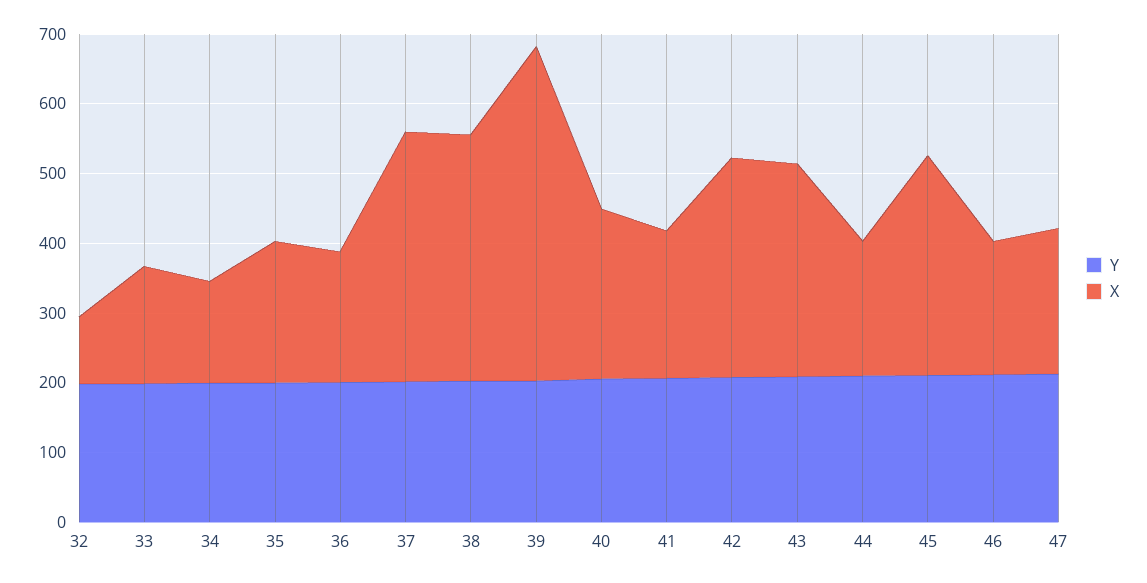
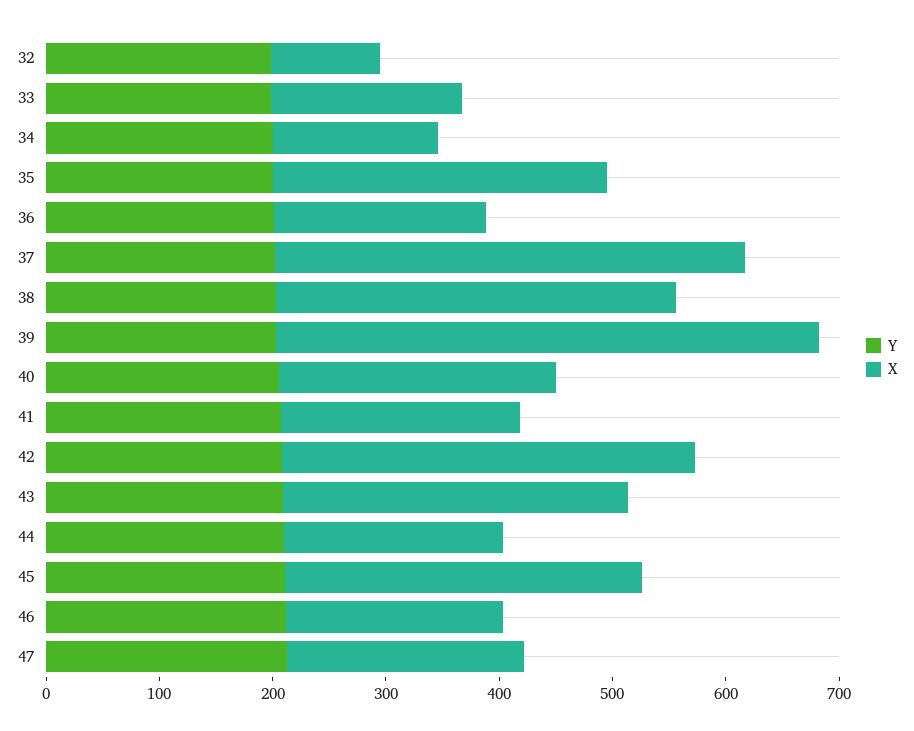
X, 35: 200 -> 300
X, 37: 360 -> 420
X, 42: 320 -> 360

